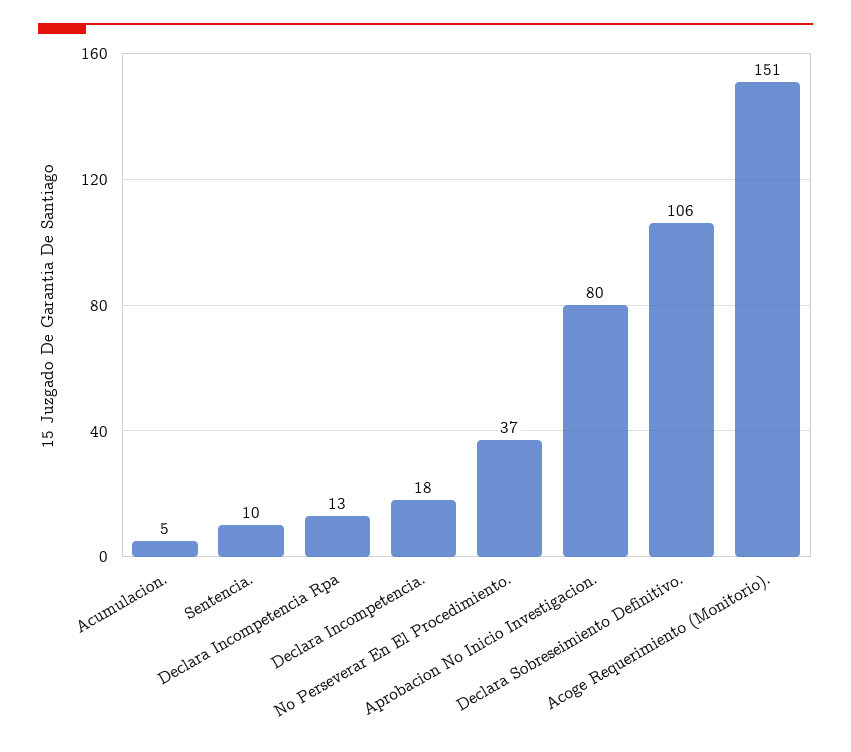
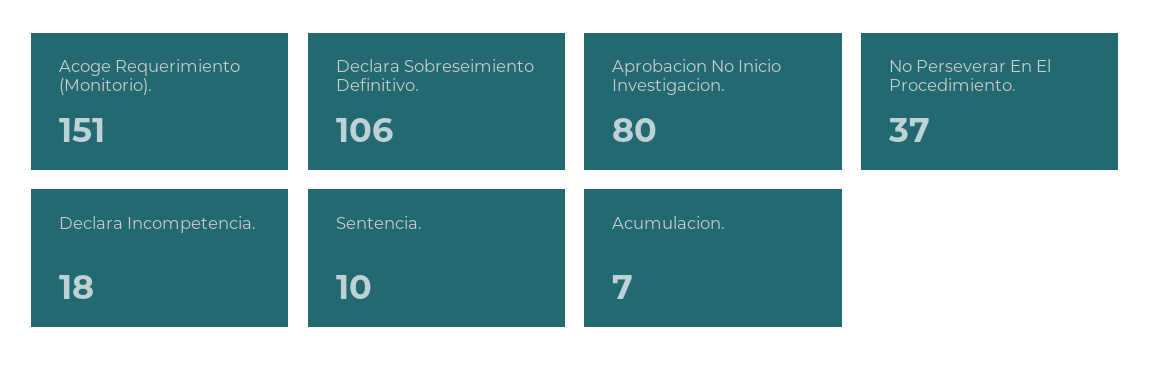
Acumulacion.: 5 -> 7
Declara Incompetencia Rpa: 13 -> none

